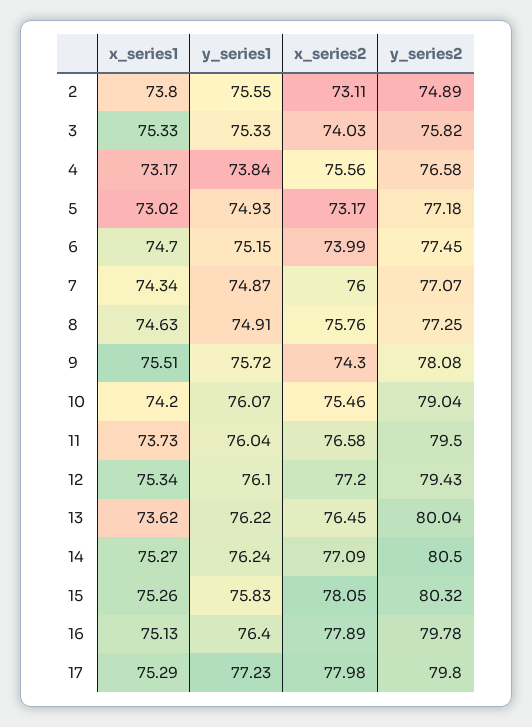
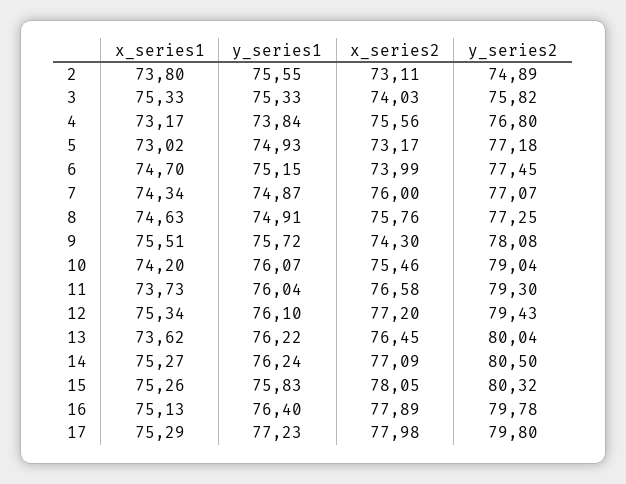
y_series2, 4: 76.58 -> 76.8
y_series2, 11: 79.5 -> 79.3

